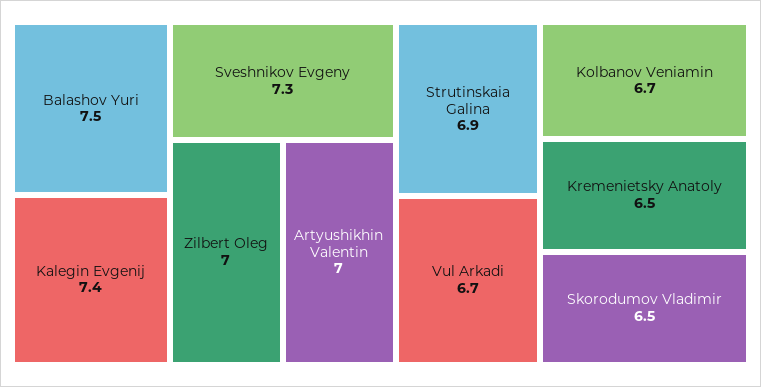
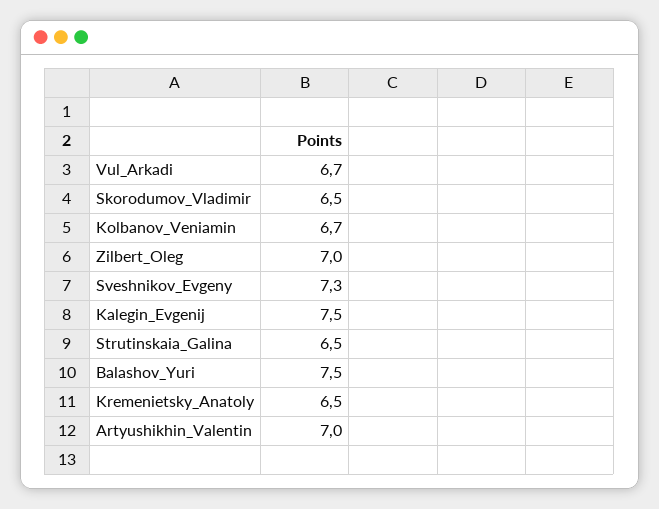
Kalegin Evgenij: 7.4 -> 7.5
Strutinskaia Galina: 6.9 -> 6.5

